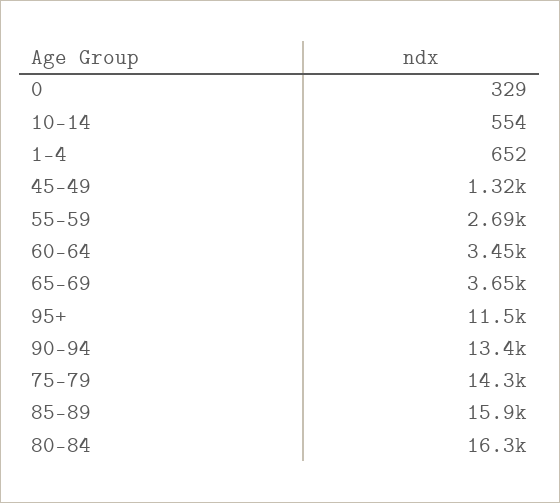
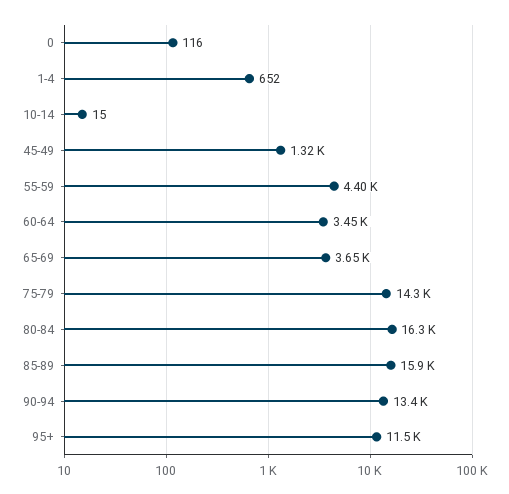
0: 329 -> 116
10-14: 554 -> 15
55-59: 2690 -> 4400

